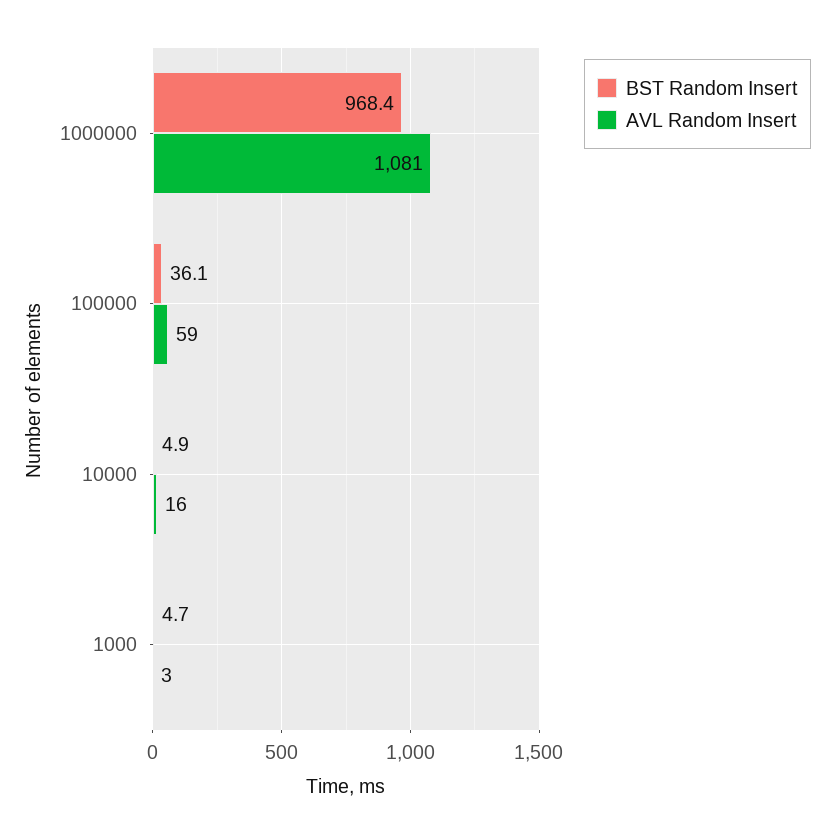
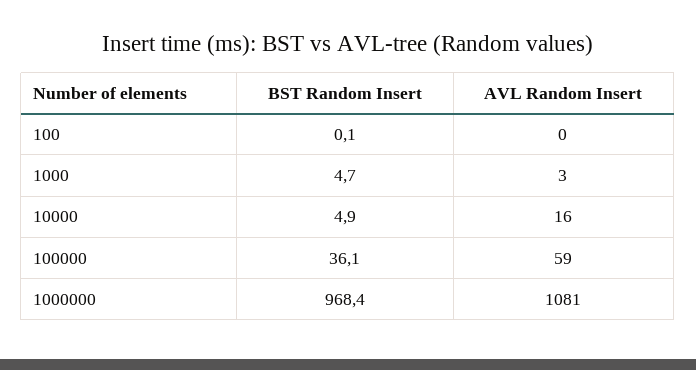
BST Random Insert, 100: none -> 0.1
AVL Random Insert, 100: none -> 0

